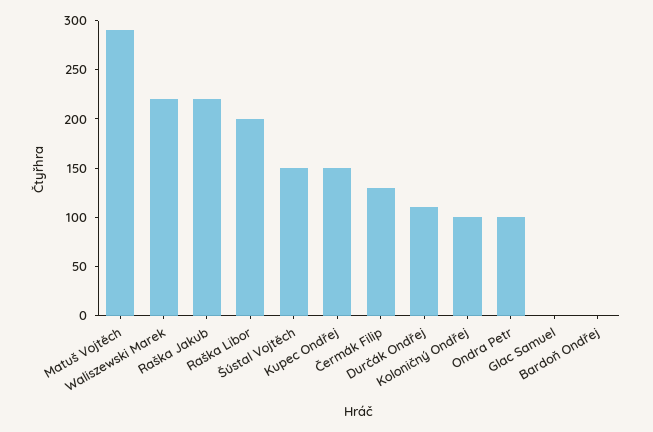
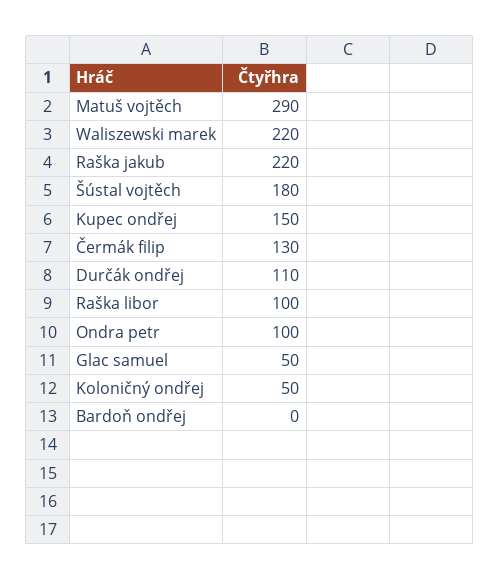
Raška Libor: 200 -> 100
Šústal Vojtěch: 150 -> 180
Koloničný Ondřej: 100 -> 50
Glac Samuel: 0 -> 50

